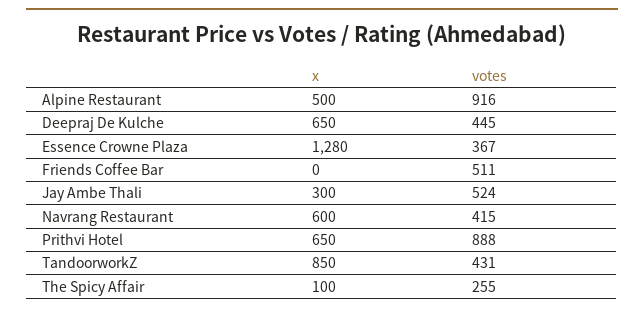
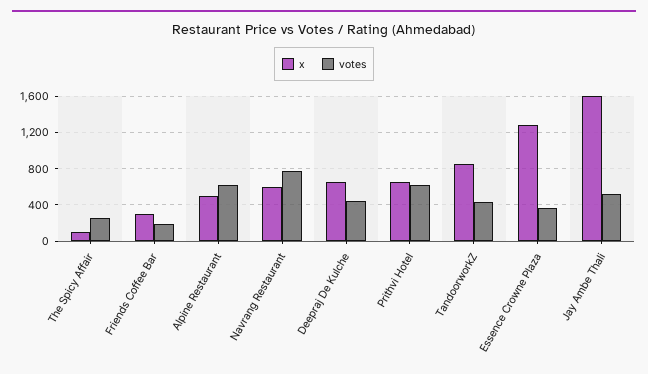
votes, Alpine Restaurant: 916 -> 600
x, Friends Coffee Bar: 0 -> 300
votes, Friends Coffee Bar: 511 -> 200
x, Jay Ambe Thali: 300 -> 1600
votes, Navrang Restaurant: 415 -> 800
votes, Prithvi Hotel: 888 -> 600

